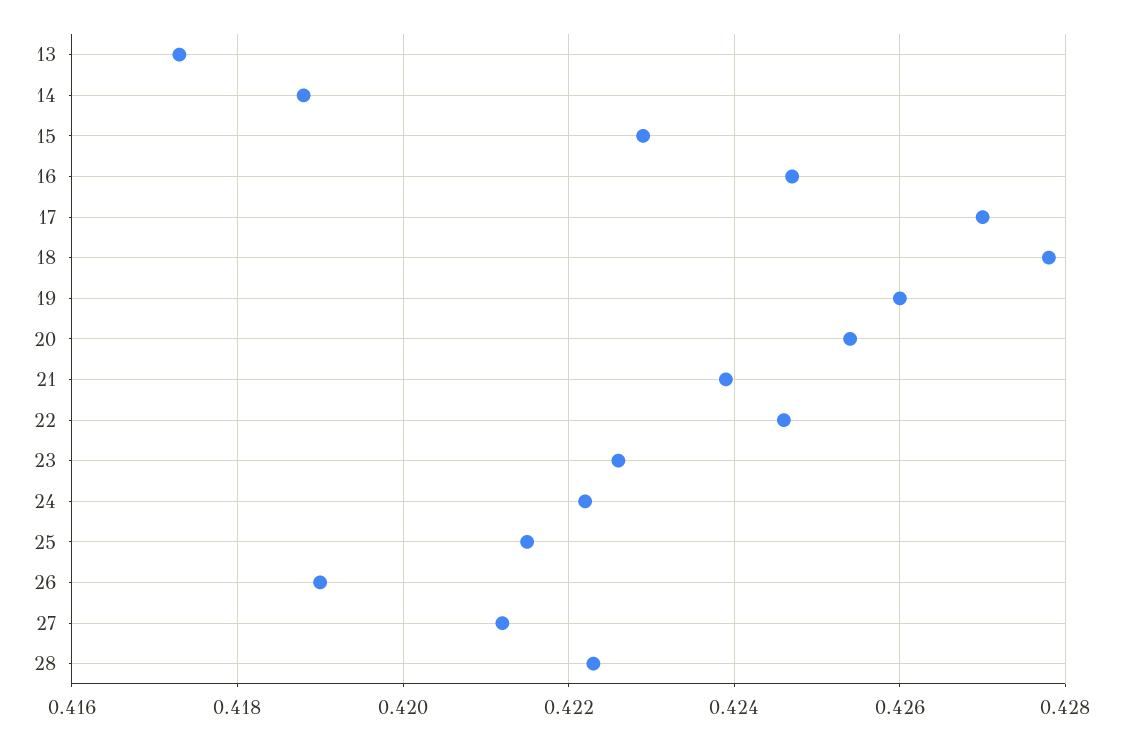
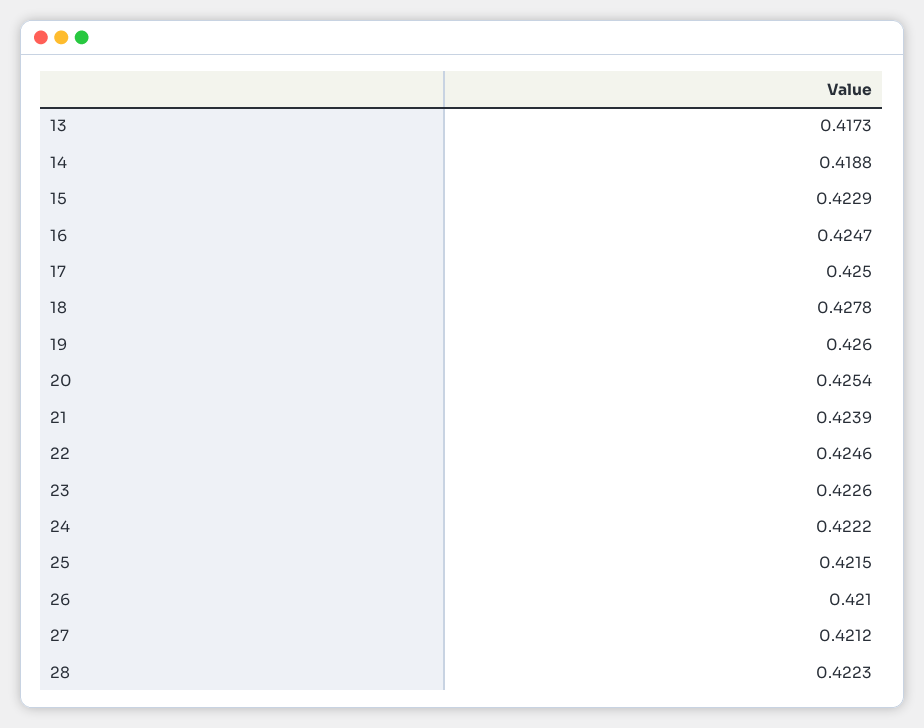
17: 0.427 -> 0.425
26: 0.419 -> 0.421

